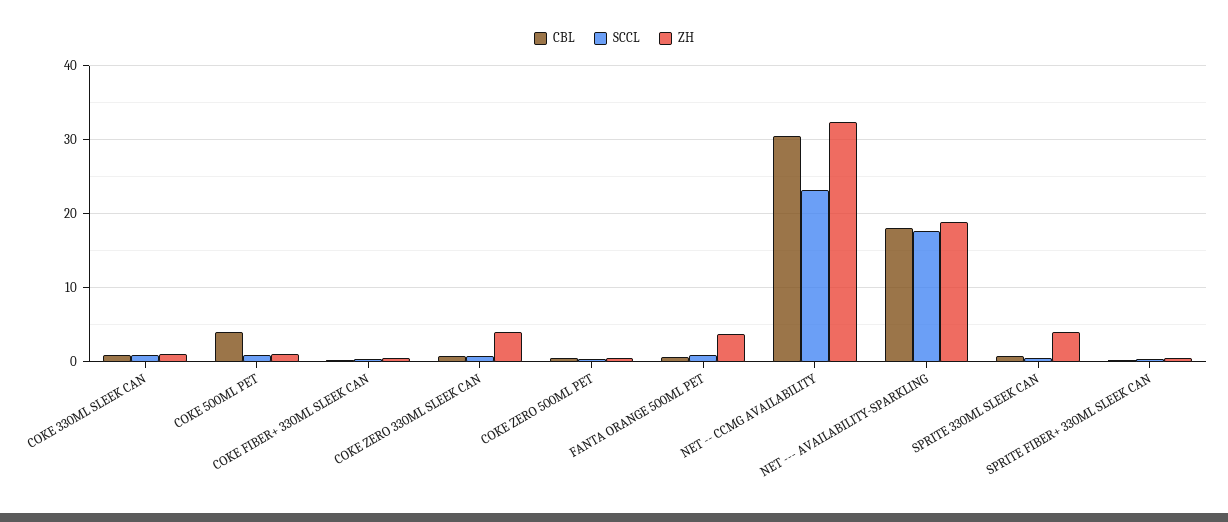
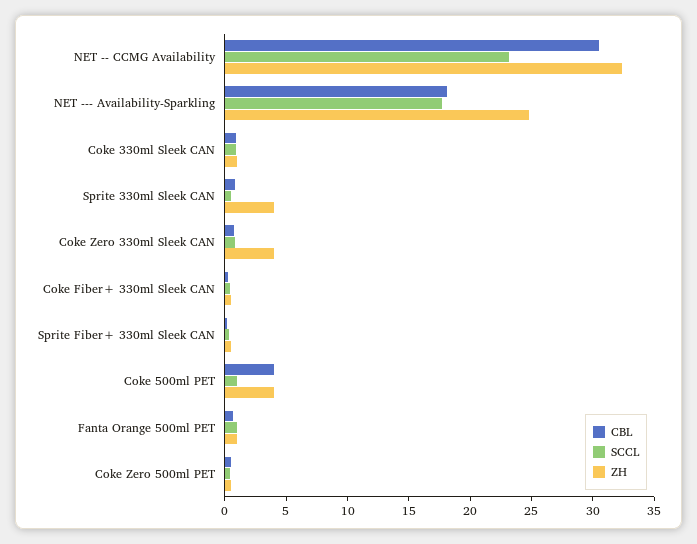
ZH, COKE 500ML PET: 1 -> 4
ZH, FANTA ORANGE 500ML PET: 4 -> 1
ZH, NET --- AVAILABILITY-SPARKLING: 19 -> 25

